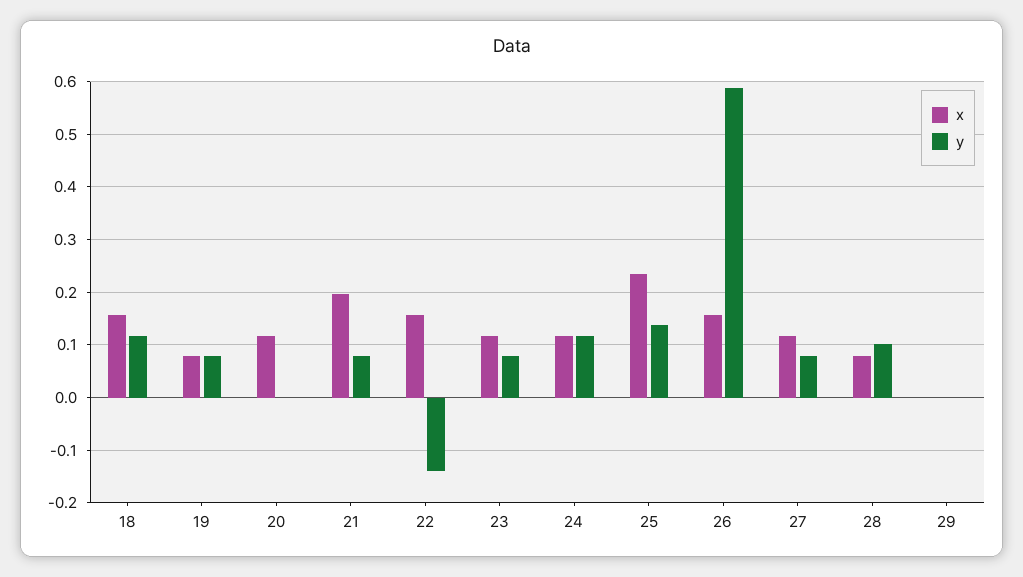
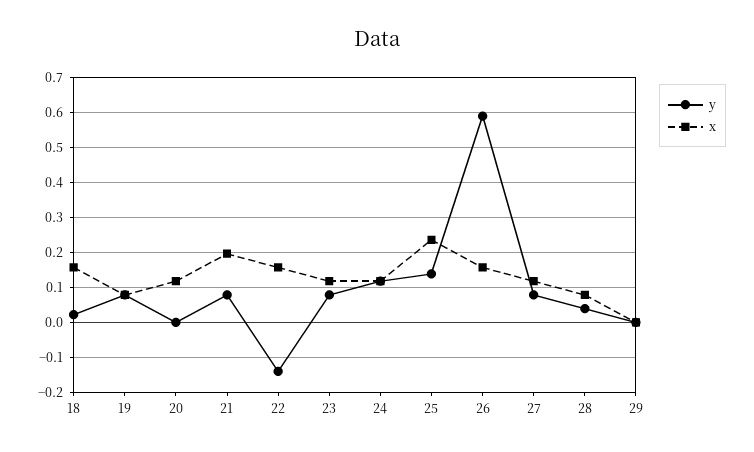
y, 18: 0.12 -> 0.02
y, 28: 0.1 -> 0.04

